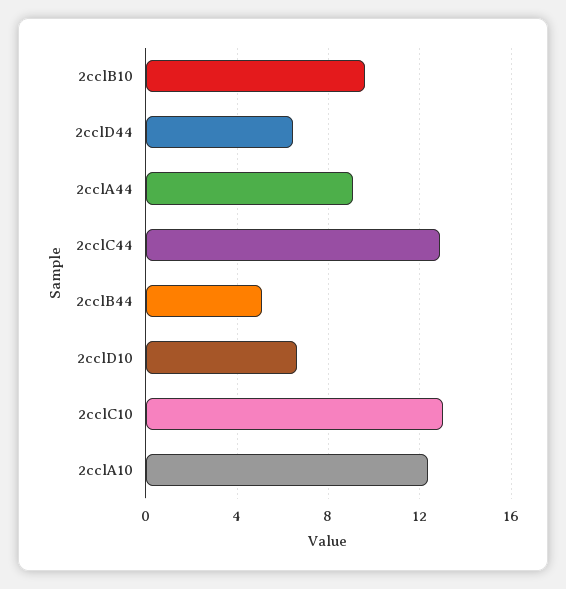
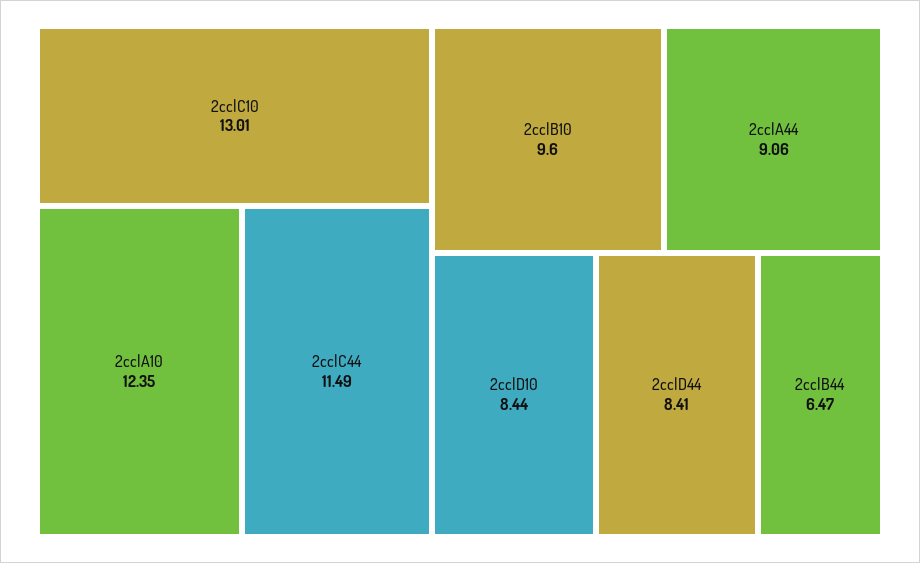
2cclD44: 6.5 -> 8.41
2cclC44: 13 -> 11.49
2cclB44: 5 -> 6.47
2cclD10: 6.5 -> 8.44

